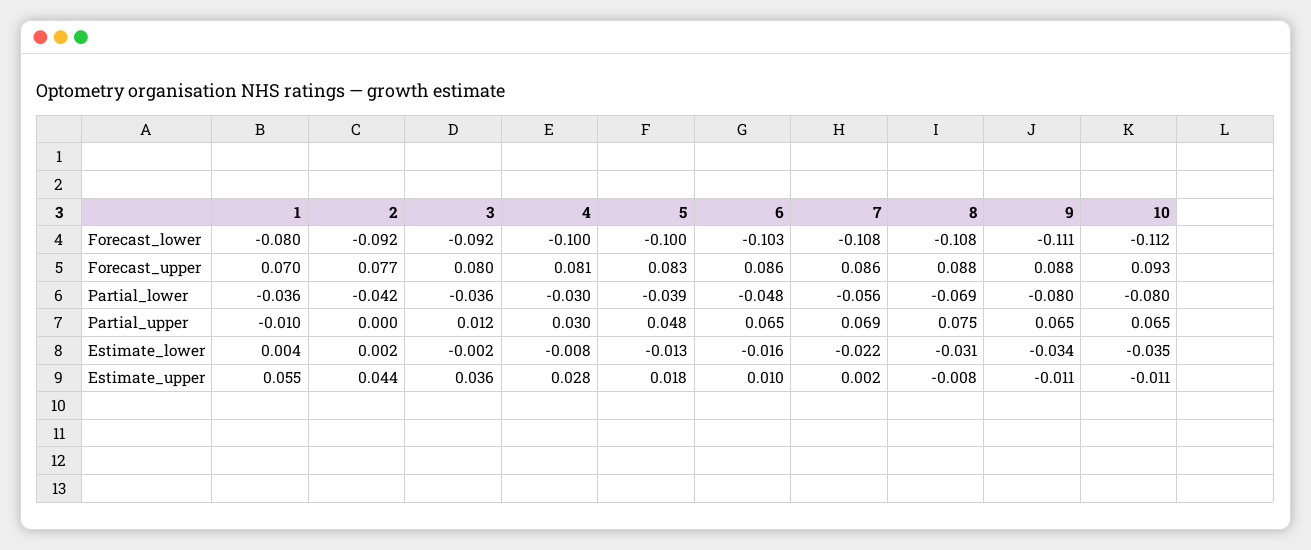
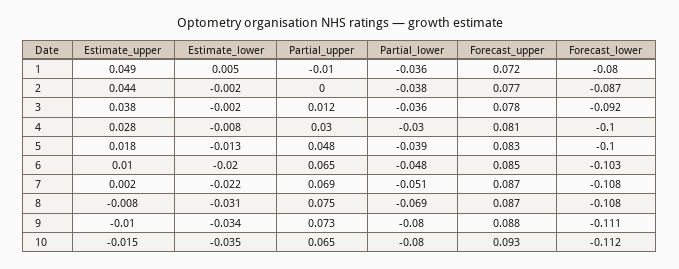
2, Forecast_lower: -0.092 -> -0.087
1, Forecast_upper: 0.07 -> 0.072
3, Forecast_upper: 0.08 -> 0.078
6, Forecast_upper: 0.086 -> 0.085
7, Forecast_upper: 0.086 -> 0.087
8, Forecast_upper: 0.088 -> 0.087
2, Partial_lower: -0.042 -> -0.038
7, Partial_lower: -0.056 -> -0.051
9, Partial_upper: 0.065 -> 0.073
1, Estimate_lower: 0.004 -> 0.005
2, Estimate_lower: 0.002 -> -0.002
6, Estimate_lower: -0.016 -> -0.02
1, Estimate_upper: 0.055 -> 0.049
3, Estimate_upper: 0.036 -> 0.038
9, Estimate_upper: -0.011 -> -0.01
10, Estimate_upper: -0.011 -> -0.015

